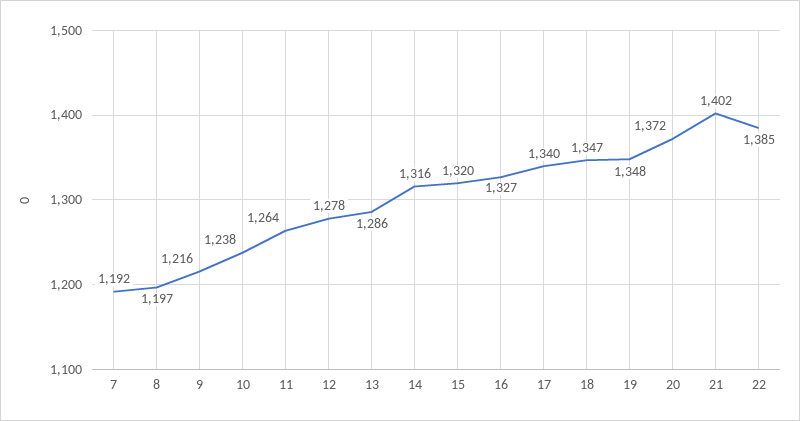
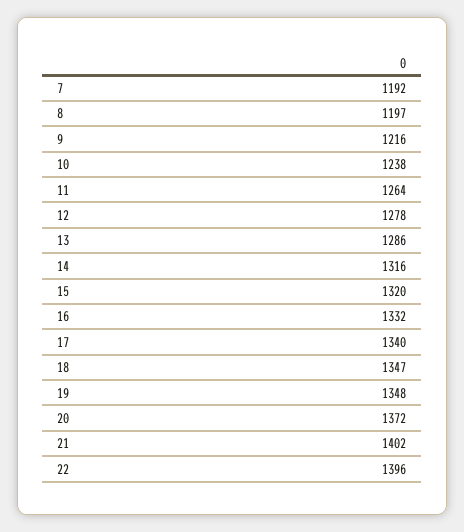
16: 1327 -> 1332
22: 1385 -> 1396

